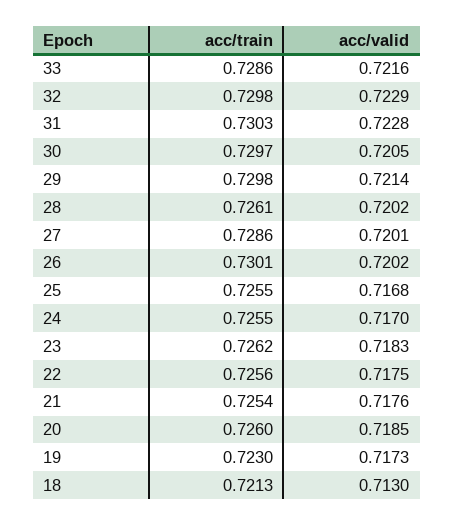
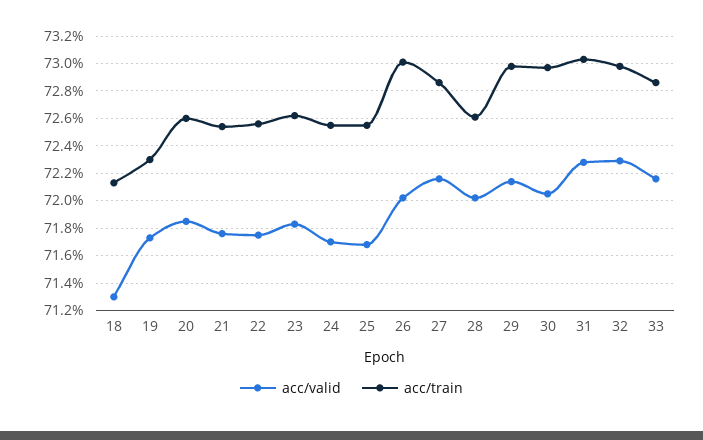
acc/valid, 27: 0.7201 -> 0.7215

